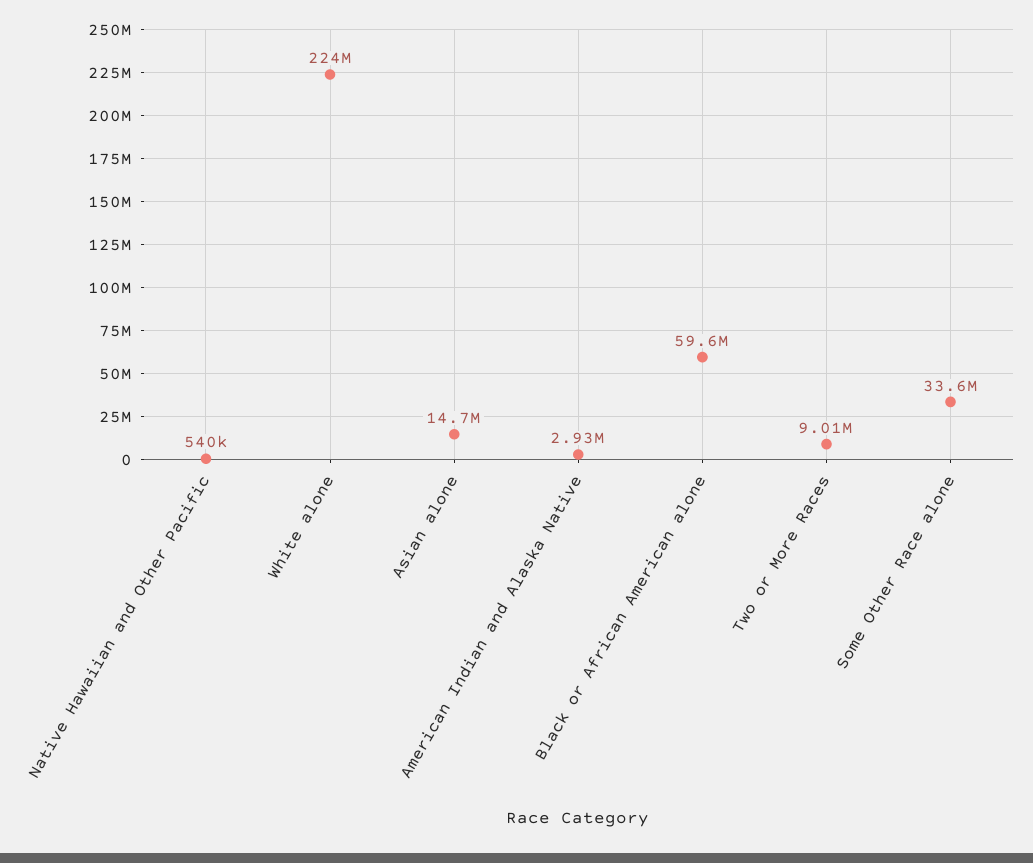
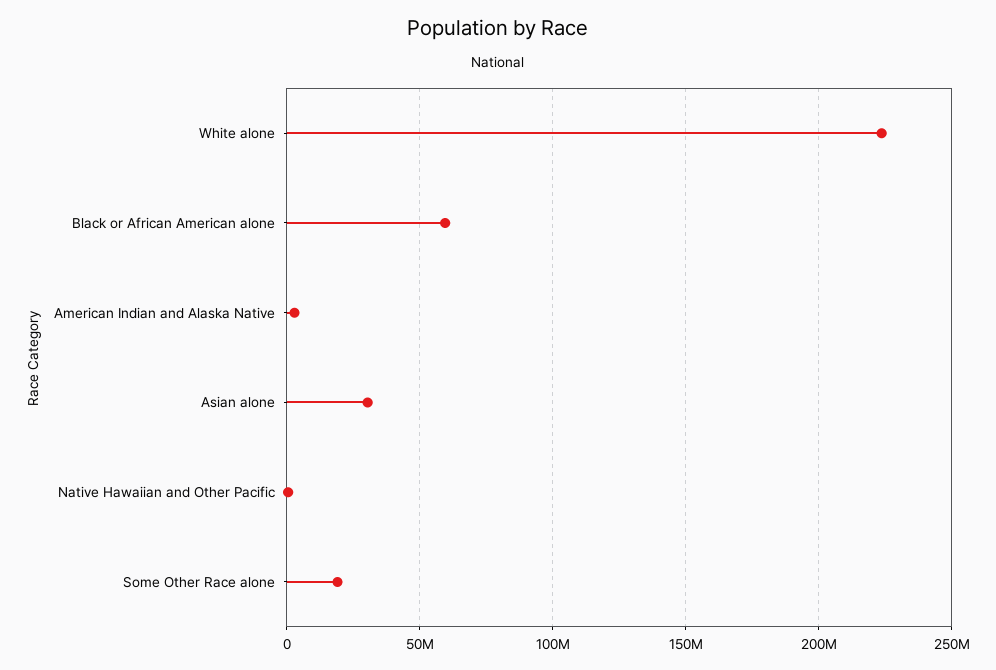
Asian alone: 14700000 -> 30000000
Two or More Races: 9010000 -> none
Some Other Race alone: 33600000 -> 20000000

